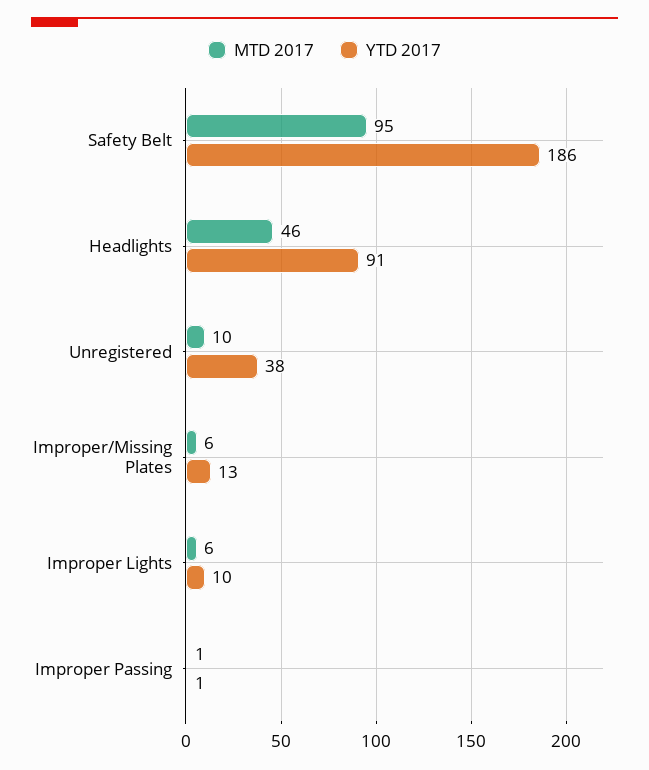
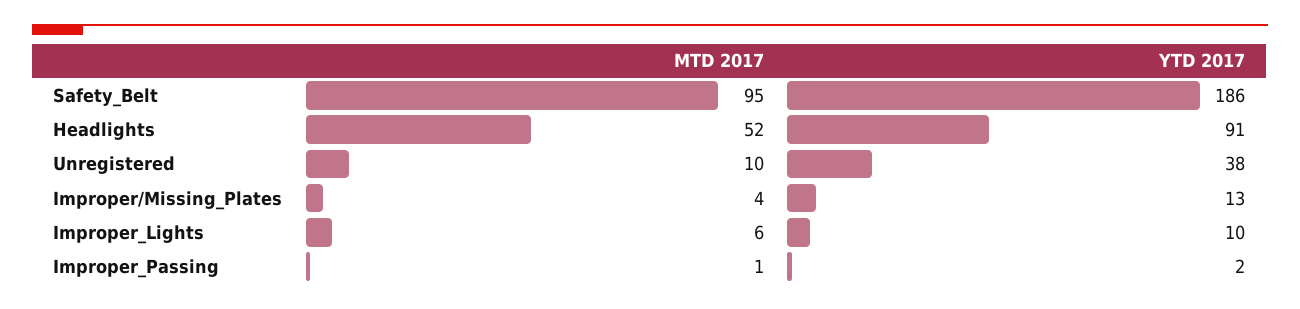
MTD 2017, Headlights: 46 -> 52
MTD 2017, Improper/Missing Plates: 6 -> 4
YTD 2017, Improper Passing: 1 -> 2

